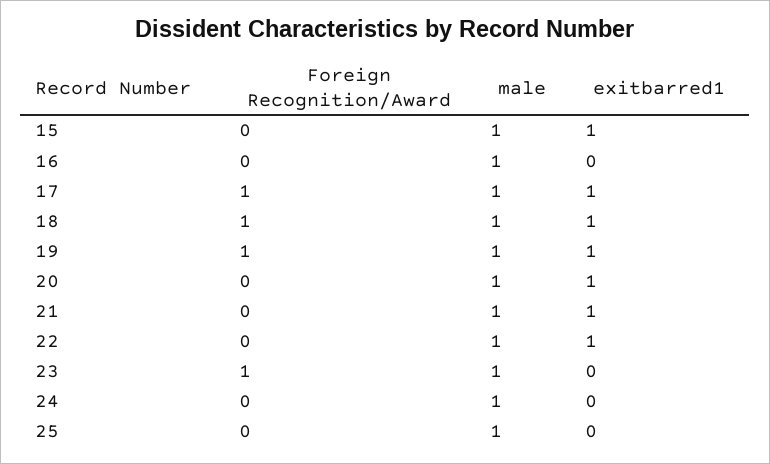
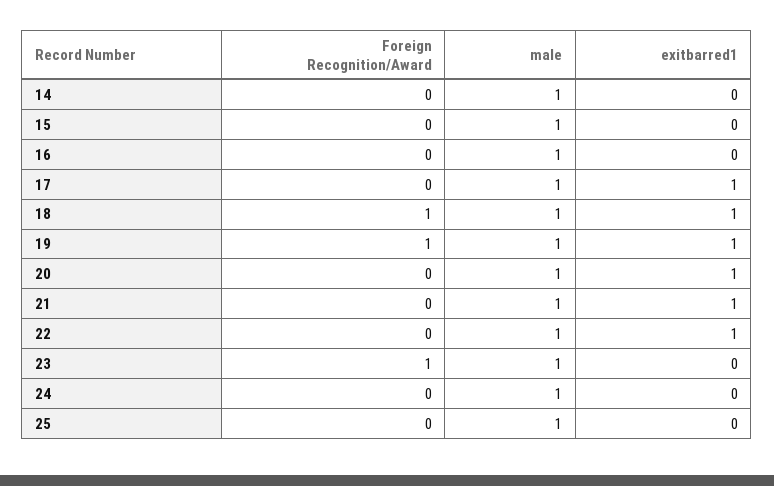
exitbarred1, 15: 1 -> 0
Foreign Recognition/Award, 17: 1 -> 0
Foreign Recognition/Award, 14: none -> 0
male, 14: none -> 1
exitbarred1, 14: none -> 0

